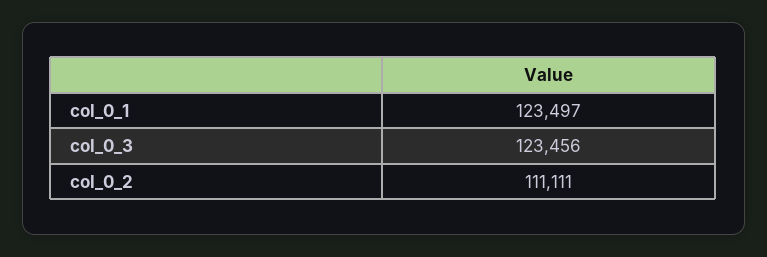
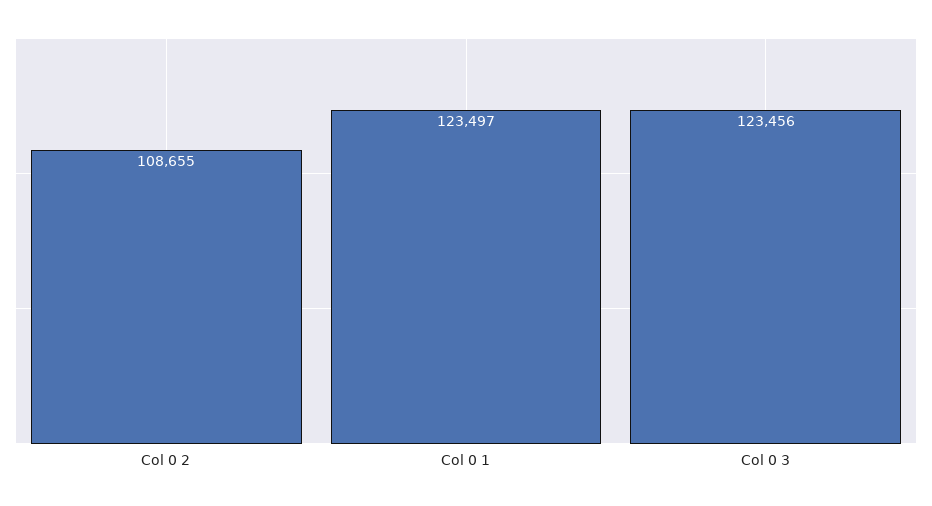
col_0_2: 111111 -> 108655

